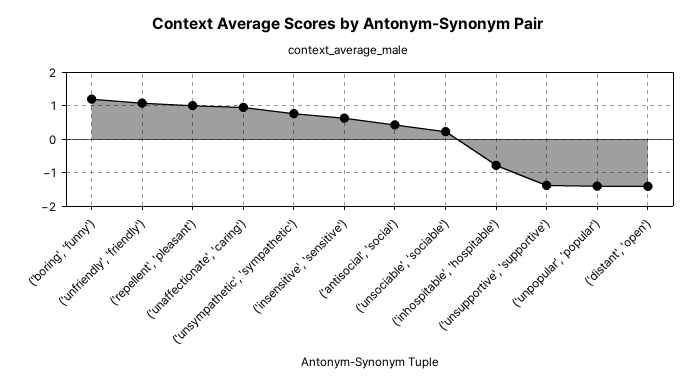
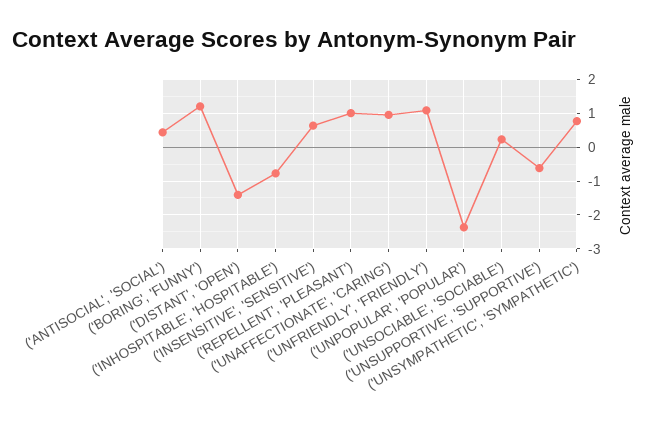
('unsupportive', 'supportive'): -1.4 -> -0.6
('unpopular', 'popular'): -1.4 -> -2.4

